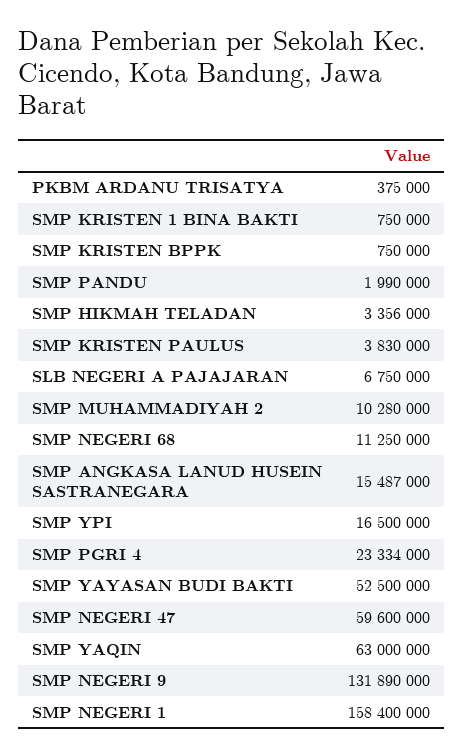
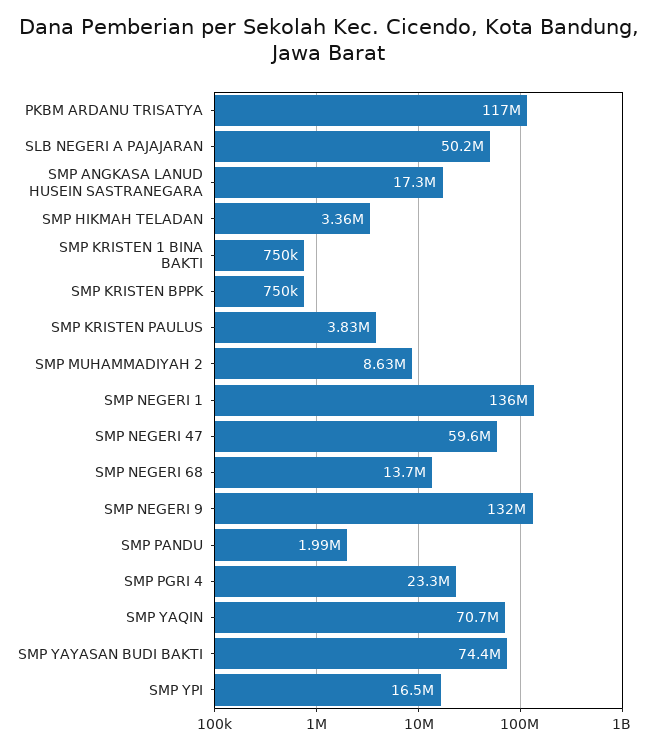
PKBM ARDANU TRISATYA: 375000 -> 117000000
SLB NEGERI A PAJAJARAN: 6750000 -> 50200000
SMP MUHAMMADIYAH 2: 10280000 -> 8630000
SMP NEGERI 68: 11250000 -> 13700000
SMP ANGKASA LANUD HUSEIN SASTRANEGARA: 15487000 -> 17300000
SMP YAYASAN BUDI BAKTI: 52500000 -> 74400000
SMP YAQIN: 63000000 -> 70700000
SMP NEGERI 1: 158400000 -> 136000000

